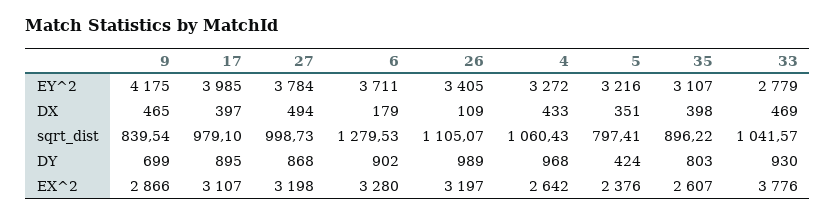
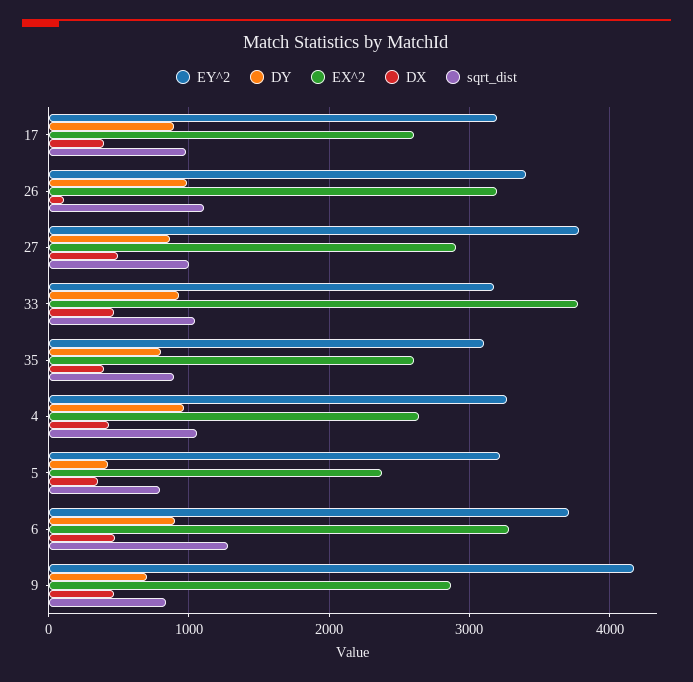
EY^2, 17: 3985 -> 3200
EY^2, 33: 2779 -> 3200
DX, 6: 179 -> 500
EX^2, 17: 3107 -> 2600
EX^2, 27: 3198 -> 2900

